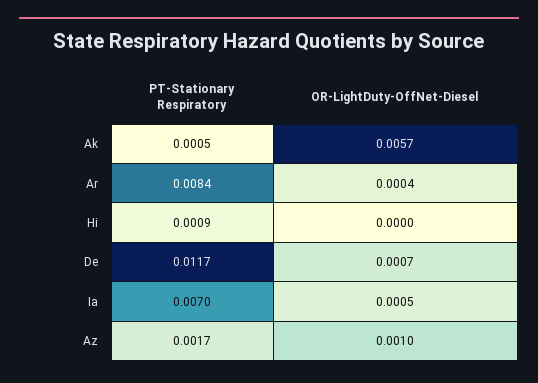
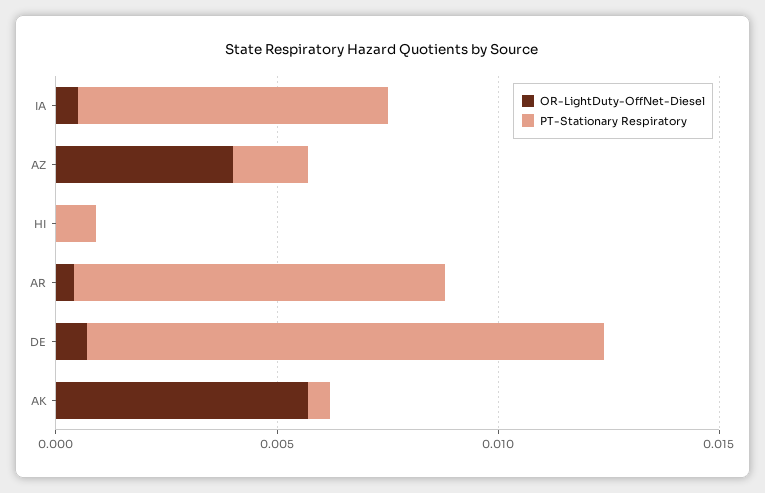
OR-LightDuty-OffNet-Diesel, Az: 0.001 -> 0.004

